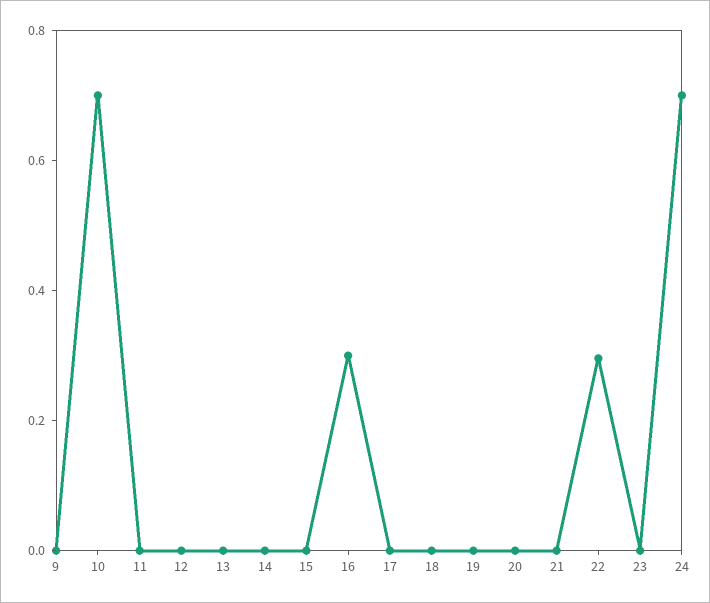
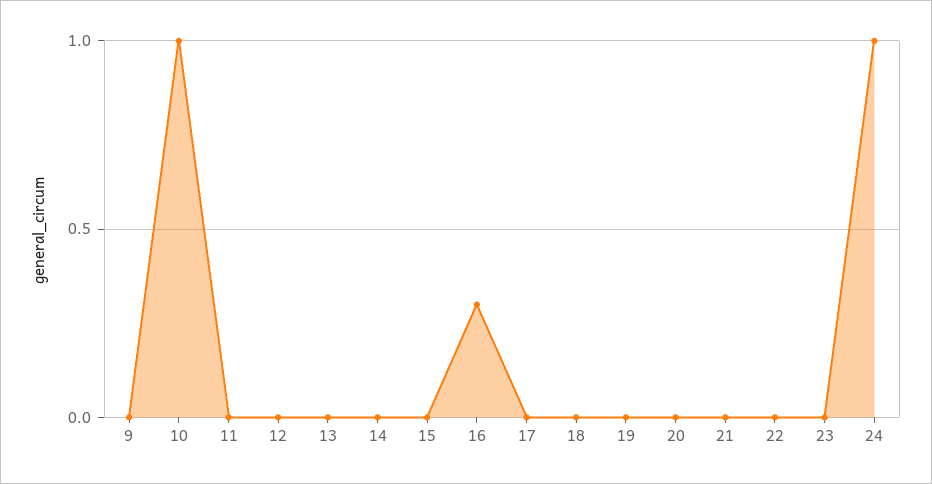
10: 0.7 -> 1
22: 0.3 -> 0
24: 0.7 -> 1

